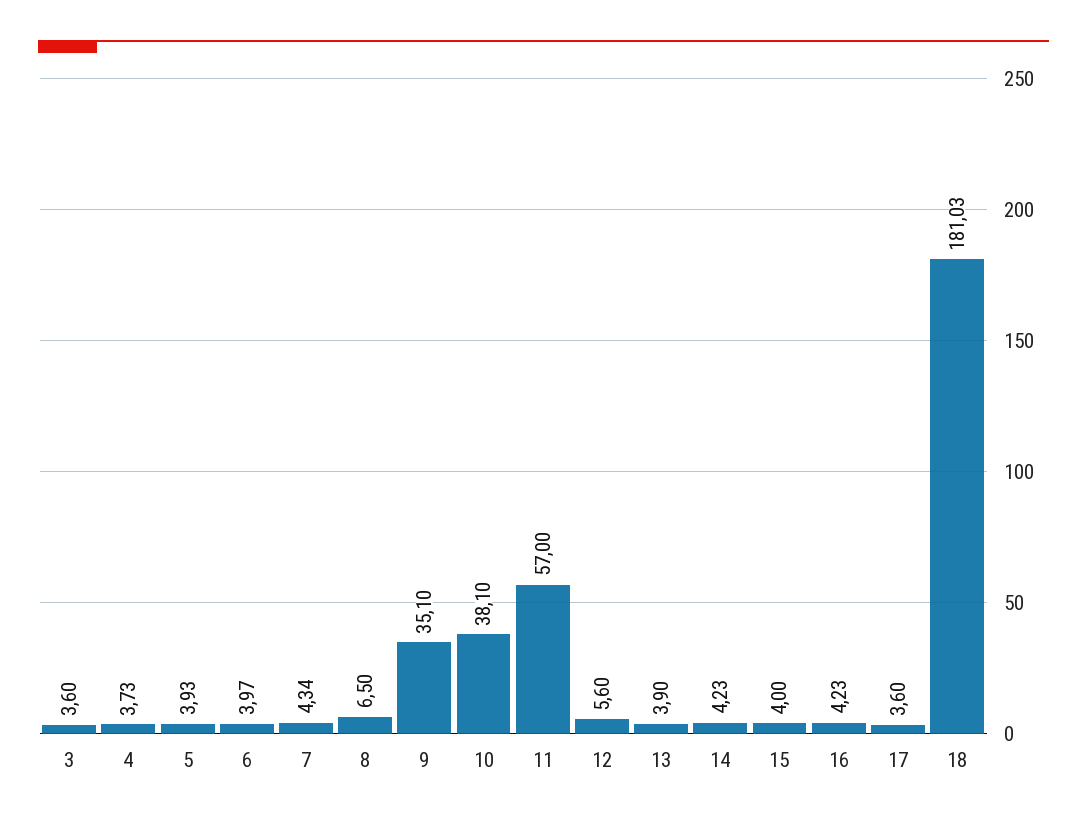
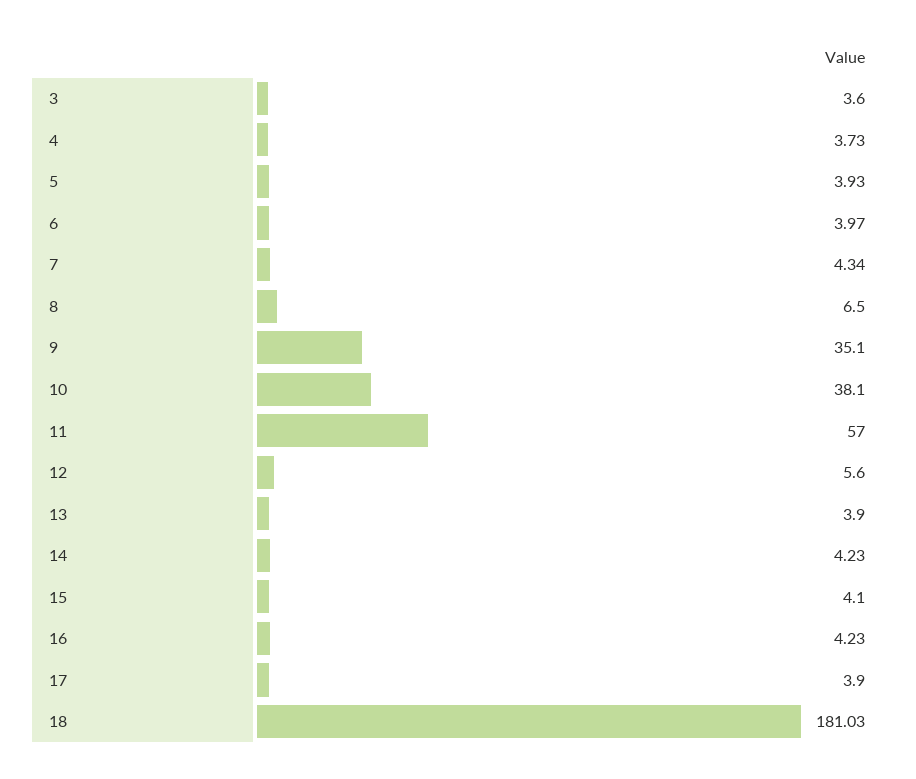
15: 4 -> 4.1
17: 3.6 -> 3.9

